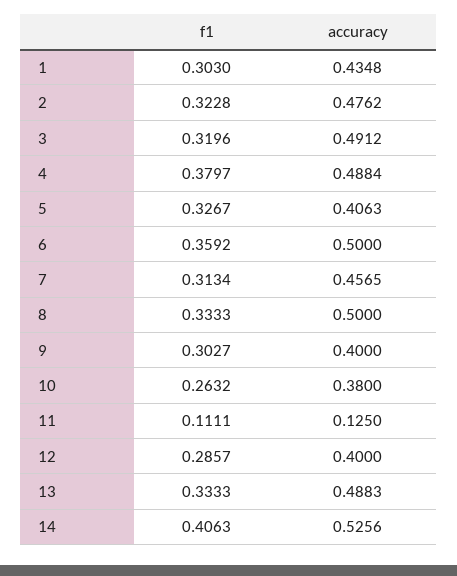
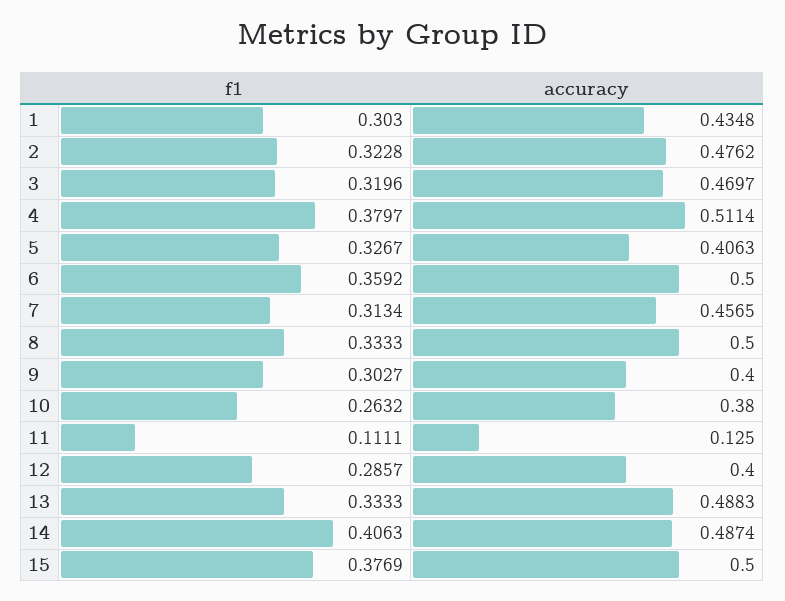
accuracy, 3: 0.4912 -> 0.4697
accuracy, 4: 0.4884 -> 0.5114
accuracy, 14: 0.5256 -> 0.4874
f1, 15: none -> 0.3769
accuracy, 15: none -> 0.5

